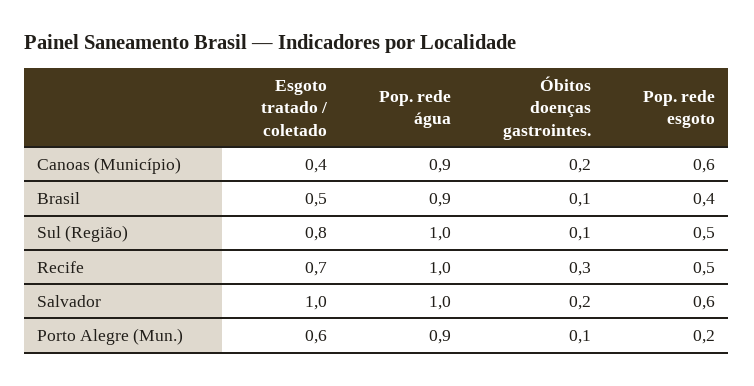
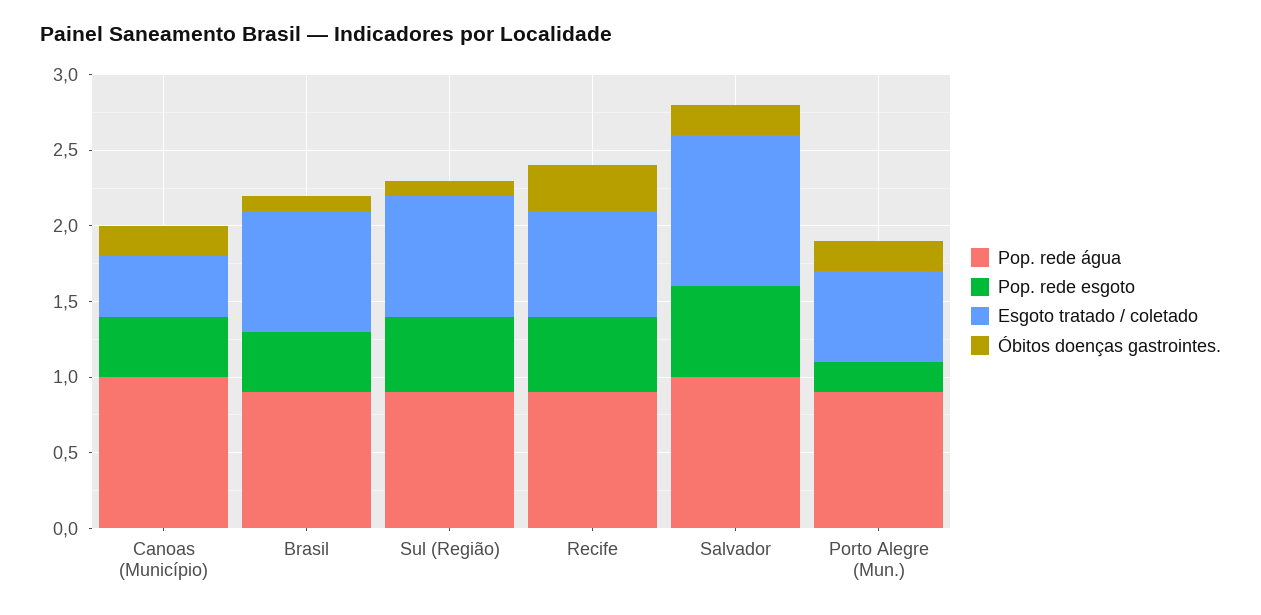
Pop. rede água, Canoas (Município): 0.9 -> 1
Pop. rede esgoto, Canoas (Município): 0.6 -> 0.4
Esgoto tratado / coletado, Brasil: 0.5 -> 0.8
Pop. rede água, Sul (Região): 1 -> 0.9
Pop. rede água, Recife: 1 -> 0.9
Óbitos doenças gastrointes., Porto Alegre (Mun.): 0.1 -> 0.2

